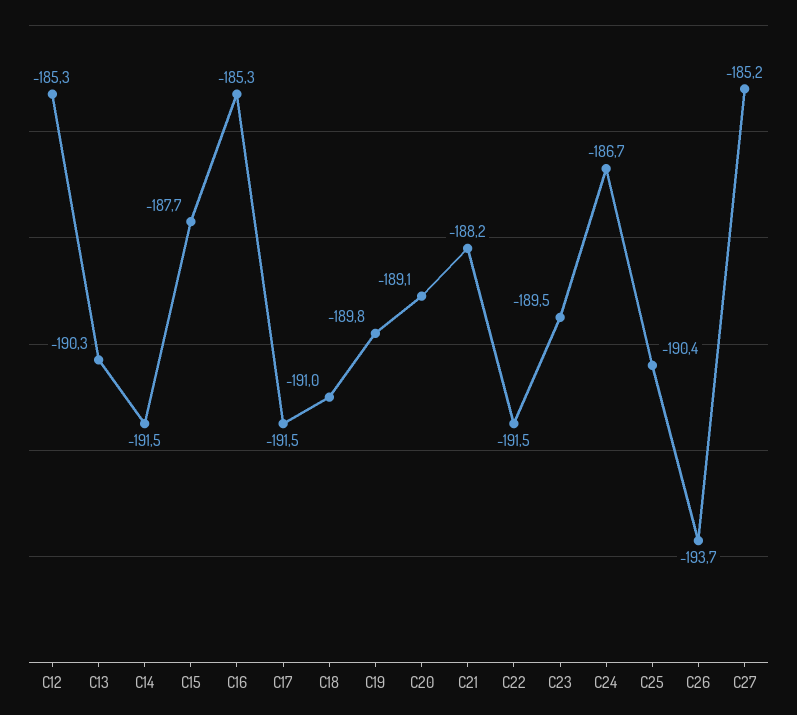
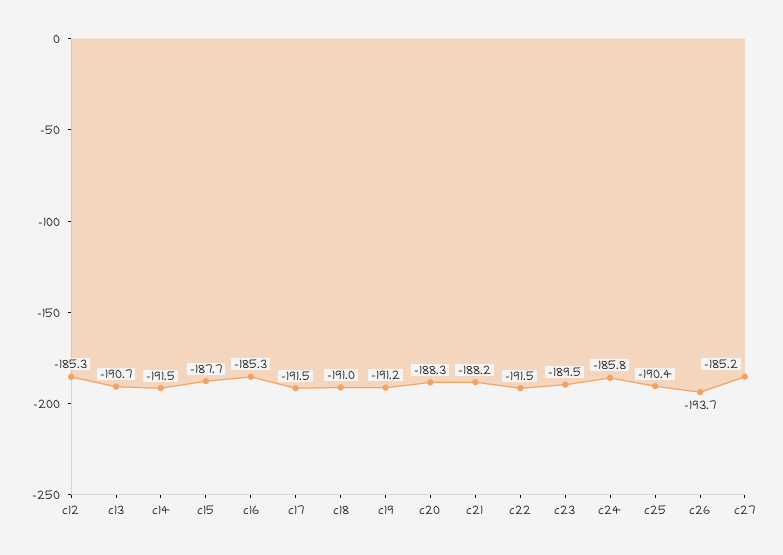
C13: -190.3 -> -190.7
C19: -189.8 -> -191.2
C20: -189.1 -> -188.3
C24: -186.7 -> -185.8

